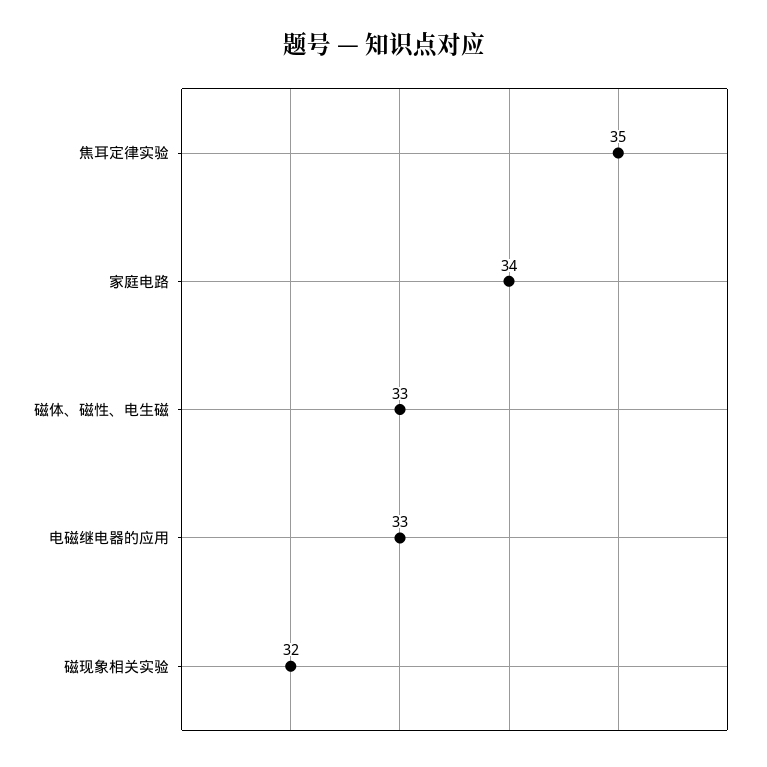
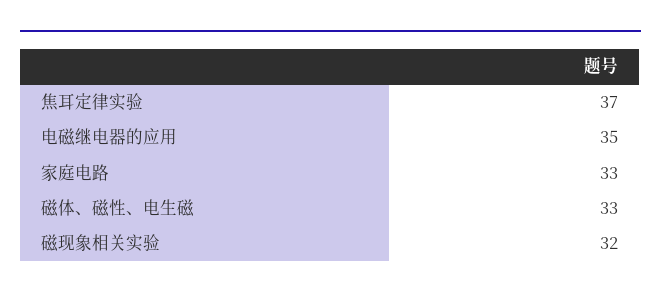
焦耳定律实验: 35 -> 37
家庭电路: 34 -> 33
电磁继电器的应用: 33 -> 35

